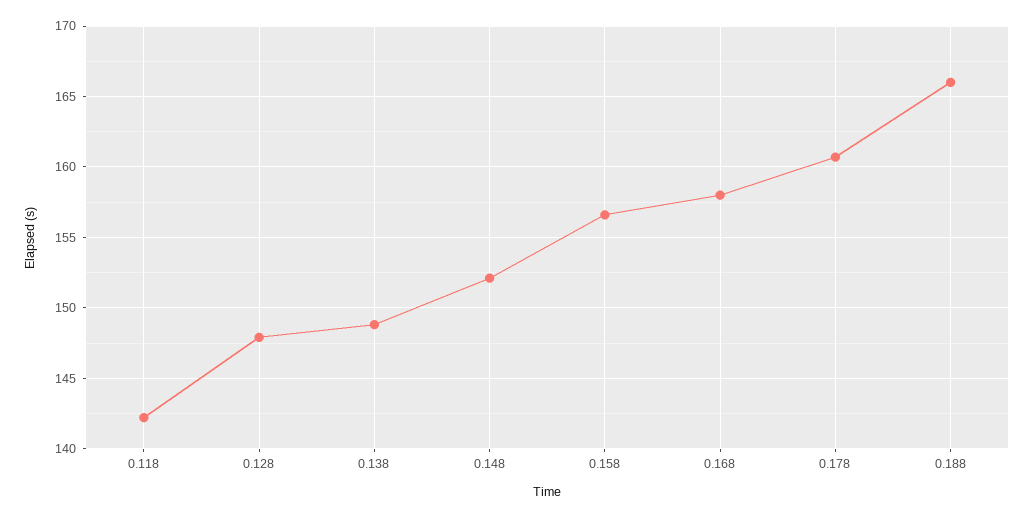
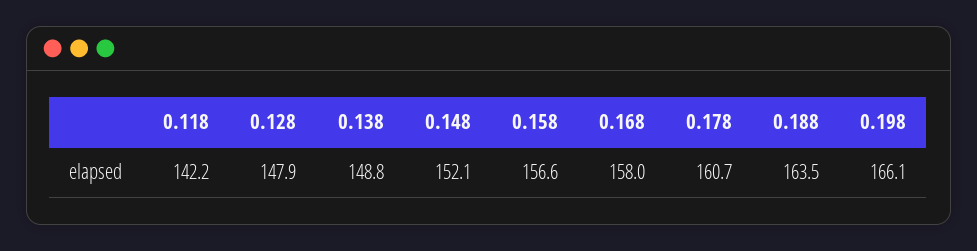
0.188: 166 -> 163.5
0.198: none -> 166.1

